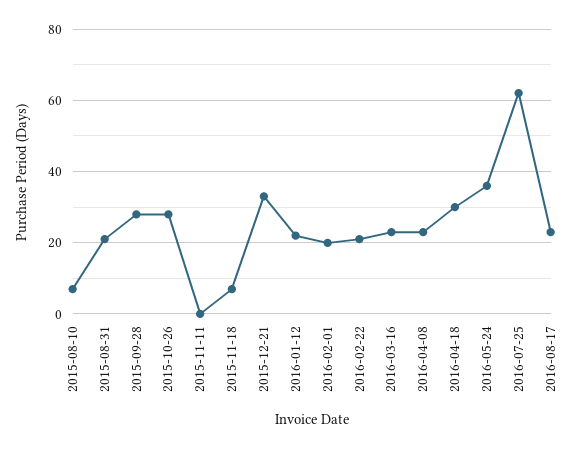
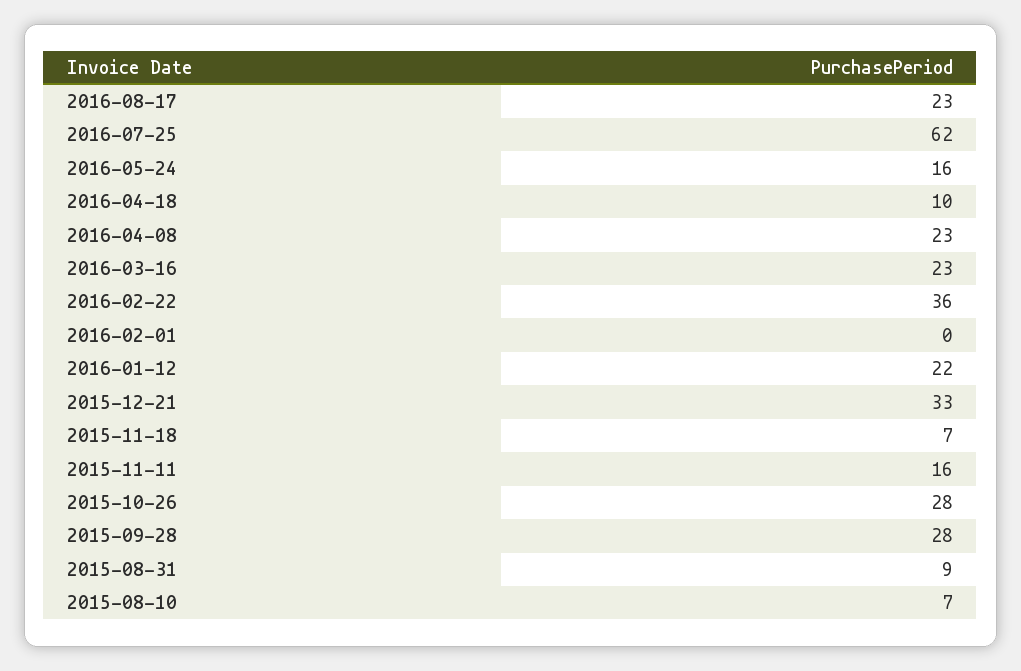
2015-08-31: 20 -> 9
2015-11-11: 0 -> 16
2016-02-01: 20 -> 0
2016-02-22: 20 -> 36
2016-04-18: 30 -> 10
2016-05-24: 35 -> 16

